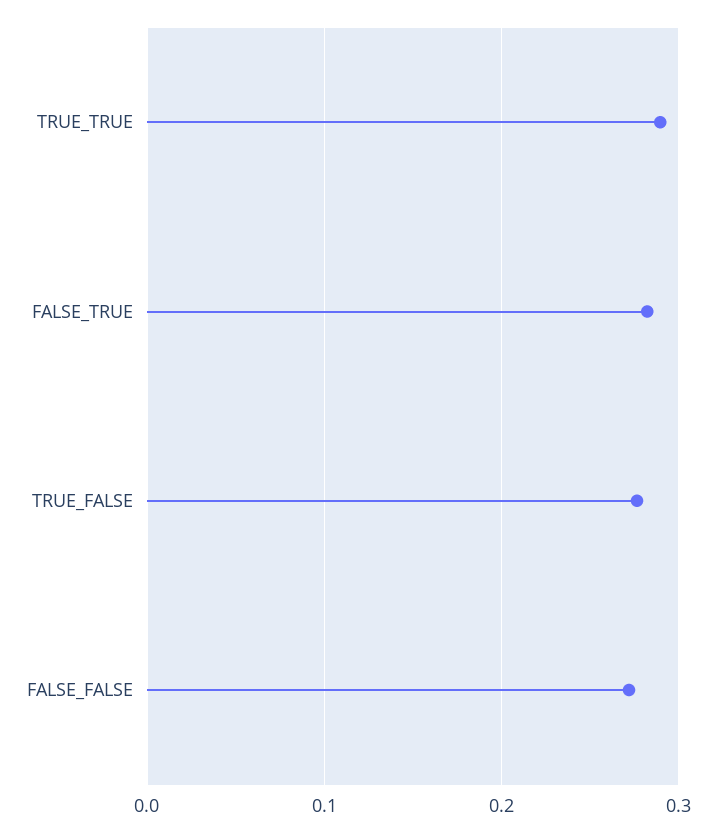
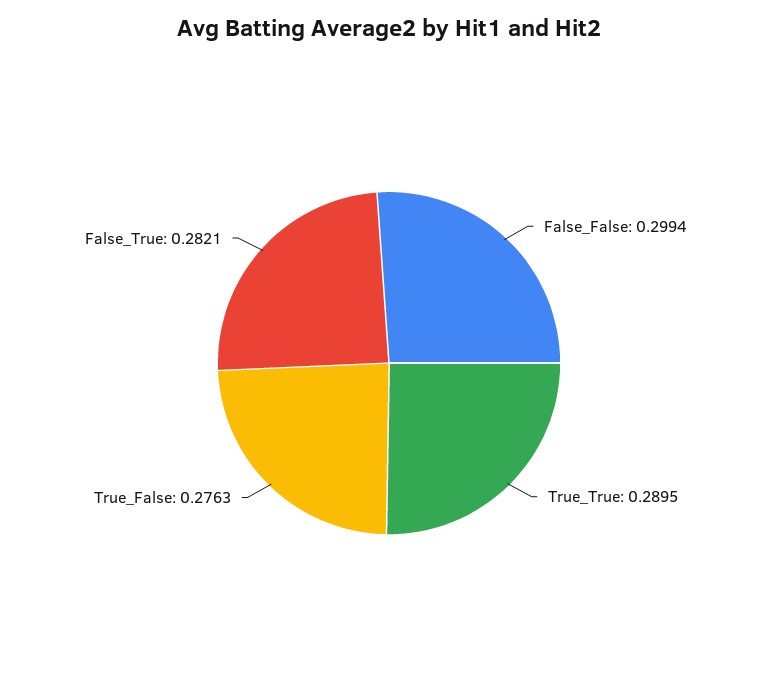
FALSE_FALSE: 0.27 -> 0.2994

